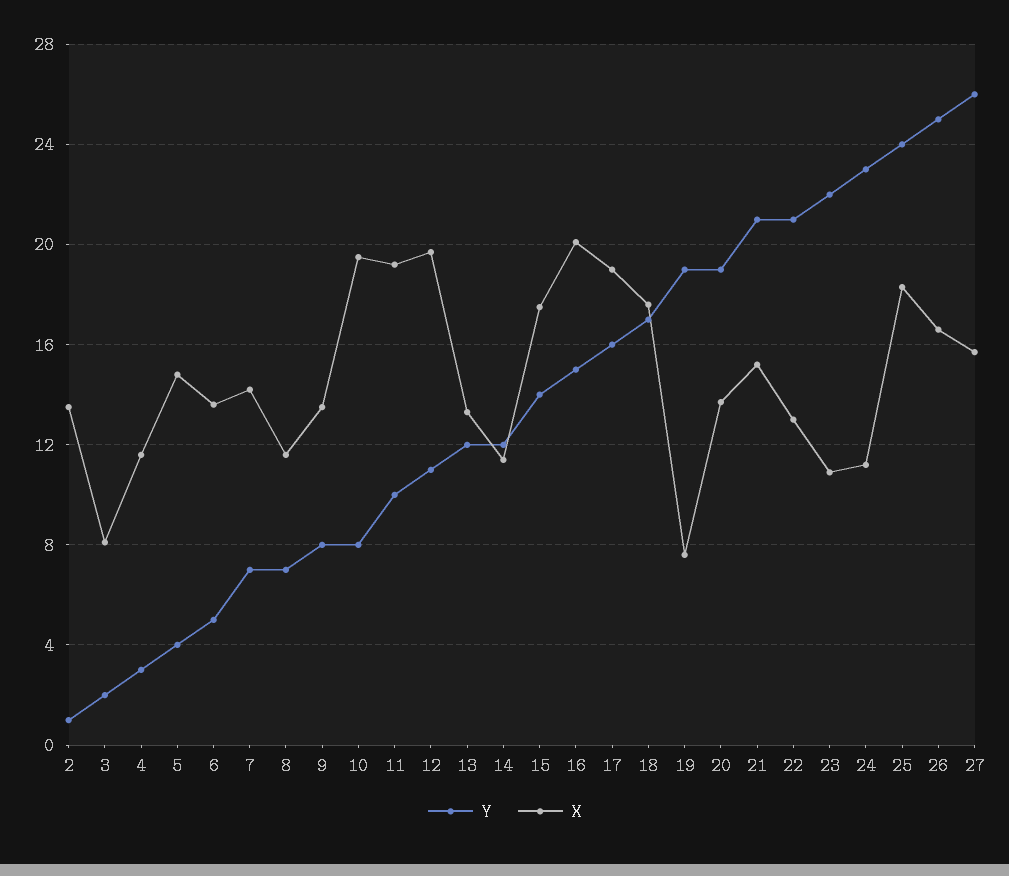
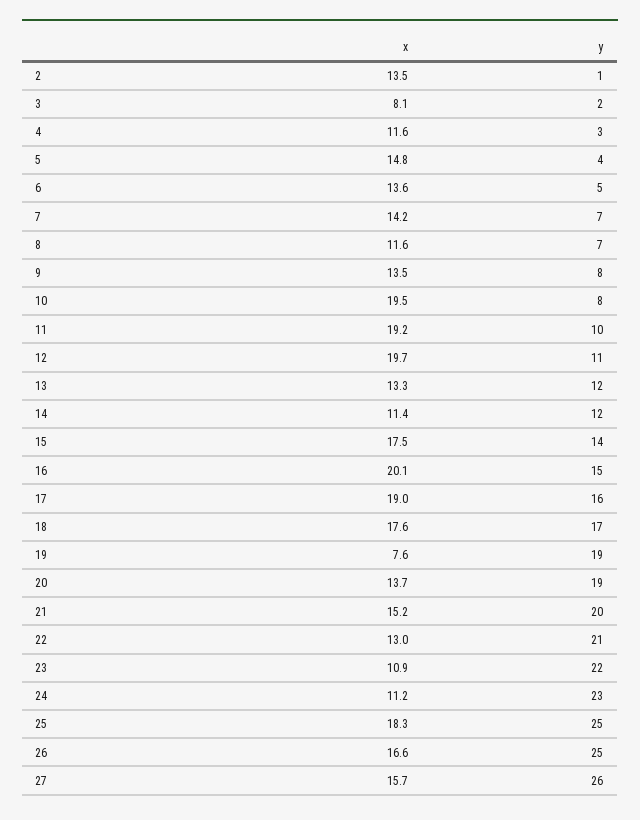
Y, 21: 21 -> 20
Y, 25: 24 -> 25

